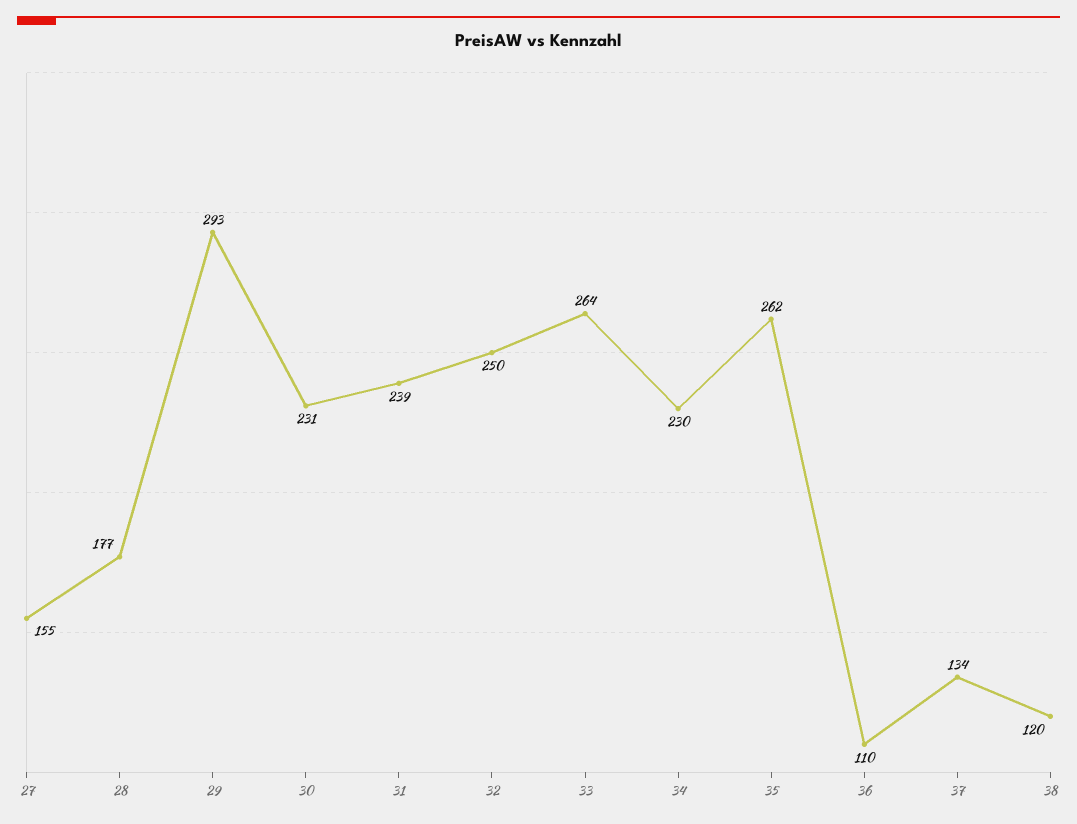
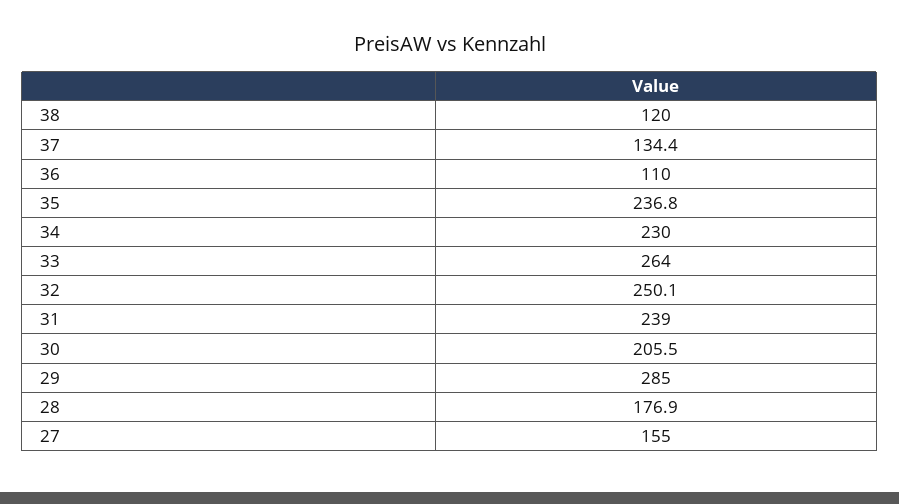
29: 293 -> 285
30: 231 -> 205.5
35: 262 -> 236.8

